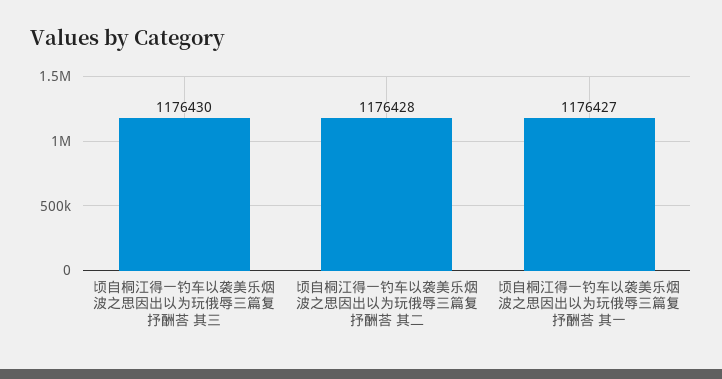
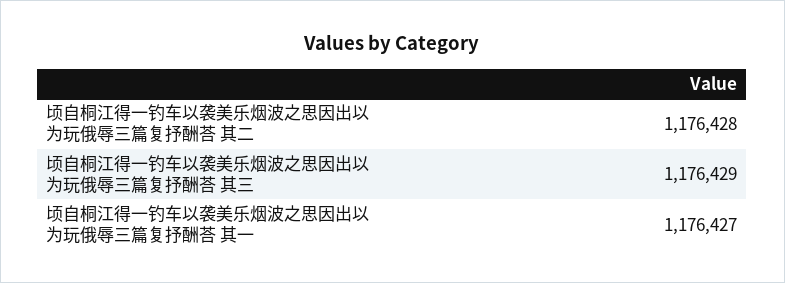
顷自桐江得一钓车以袭美乐烟波之思因出以为玩俄辱三篇复抒酬荅 其三: 1176430 -> 1176429

